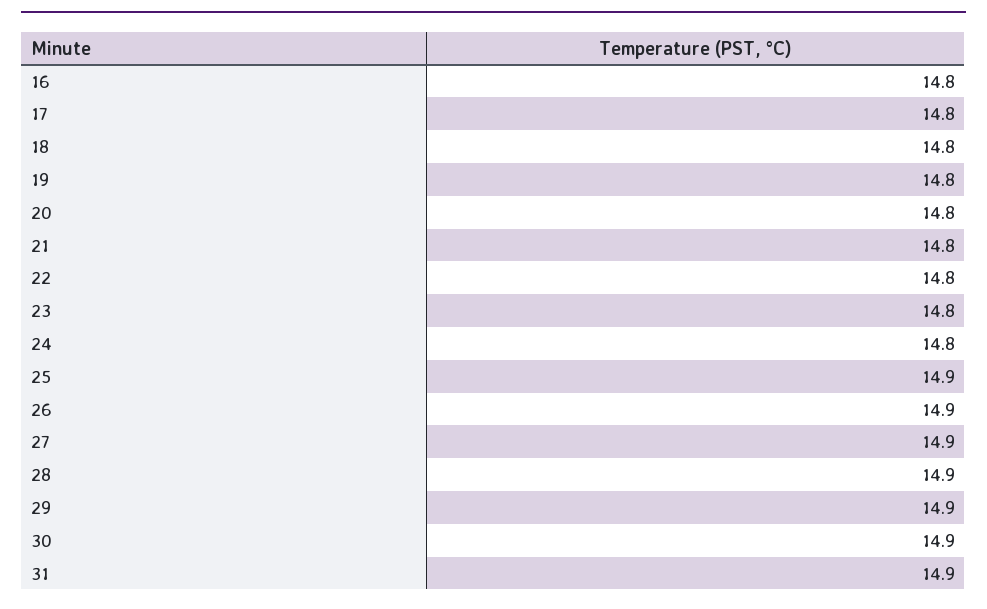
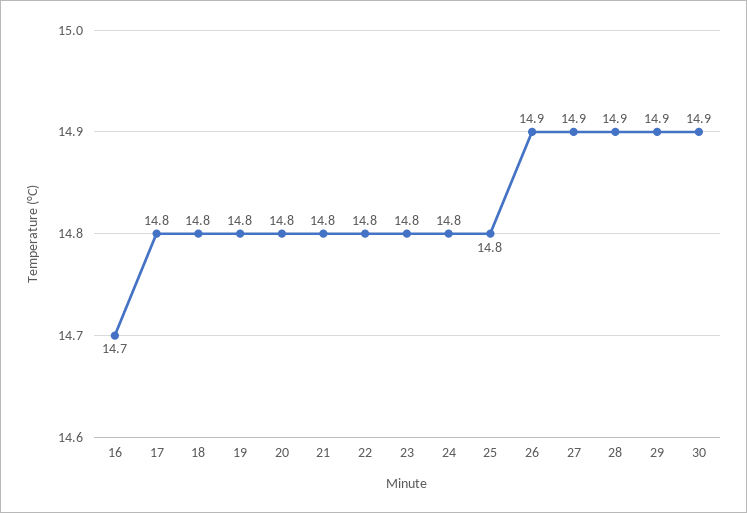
16: 14.8 -> 14.7
25: 14.9 -> 14.8
31: 14.9 -> none

